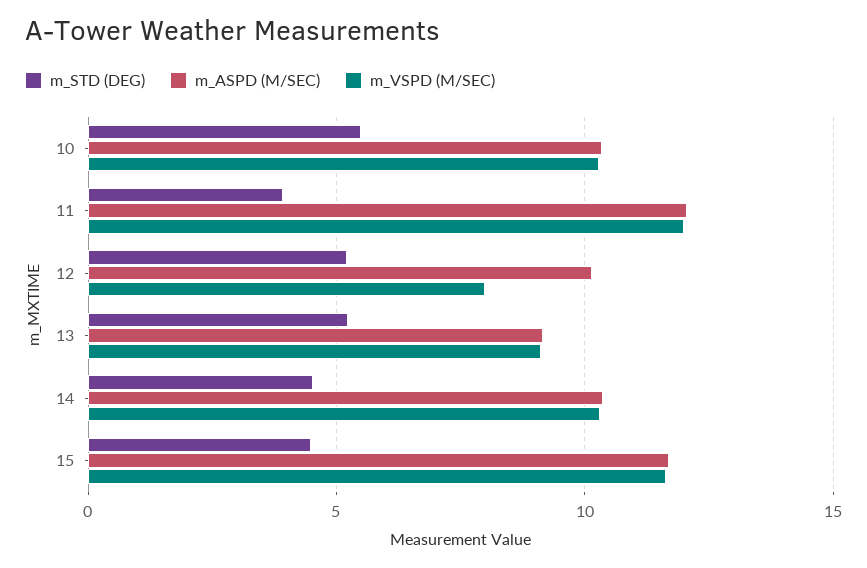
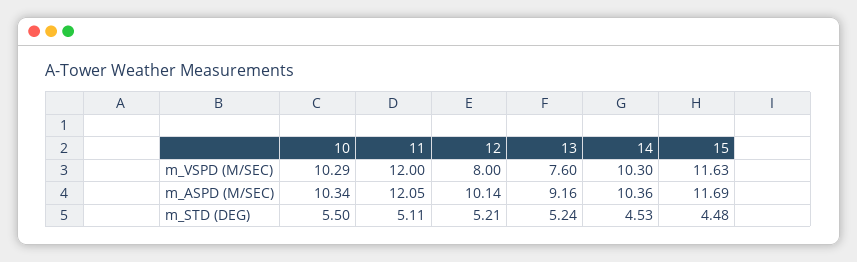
m_STD (DEG), 11: 4 -> 5.11
m_VSPD (M/SEC), 13: 9 -> 7.6

